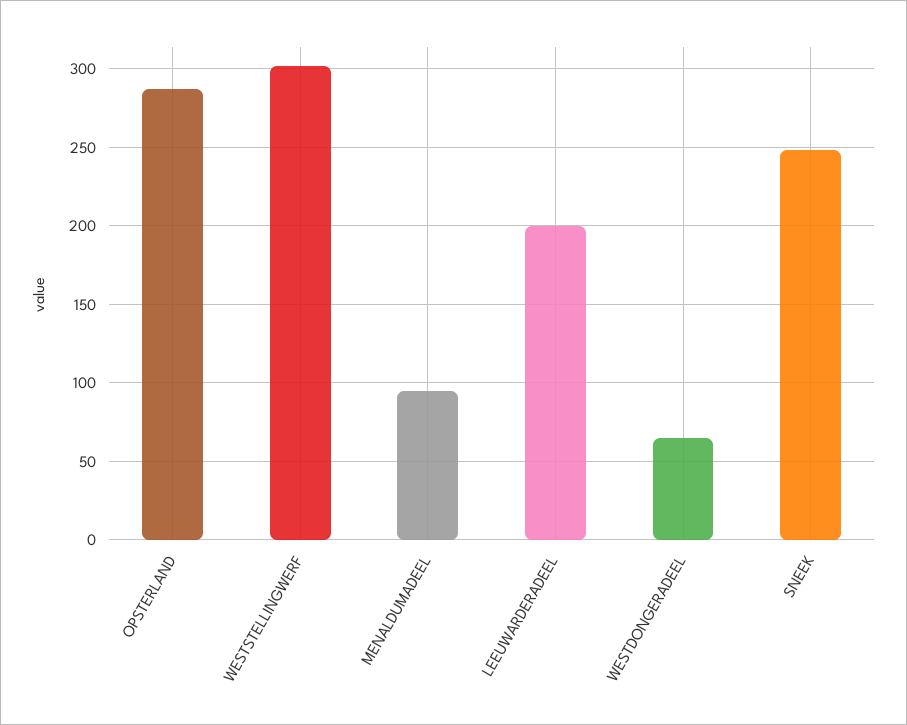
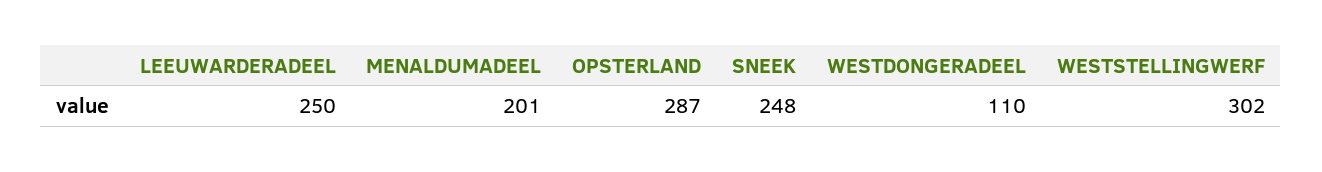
MENALDUMADEEL: 95 -> 201
LEEUWARDERADEEL: 200 -> 250
WESTDONGERADEEL: 65 -> 110

